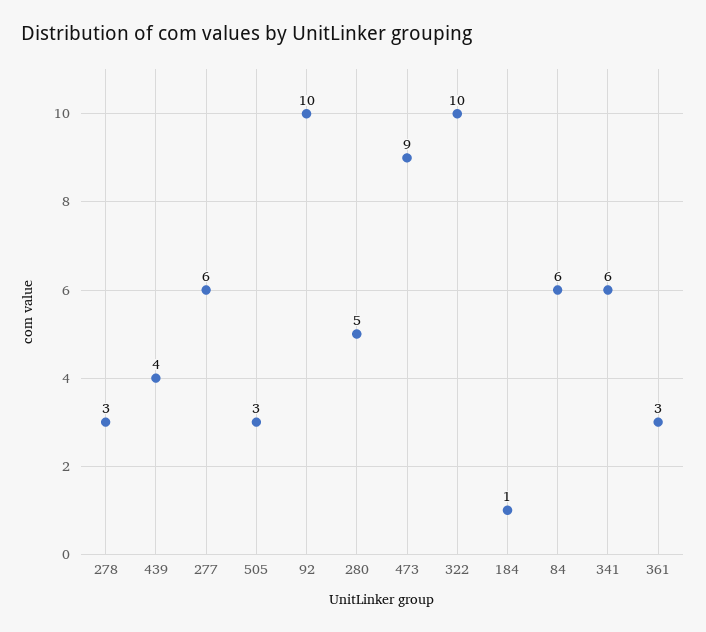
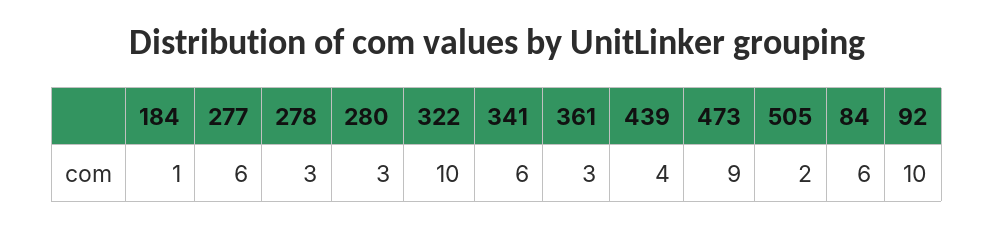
505: 3 -> 2
280: 5 -> 3

